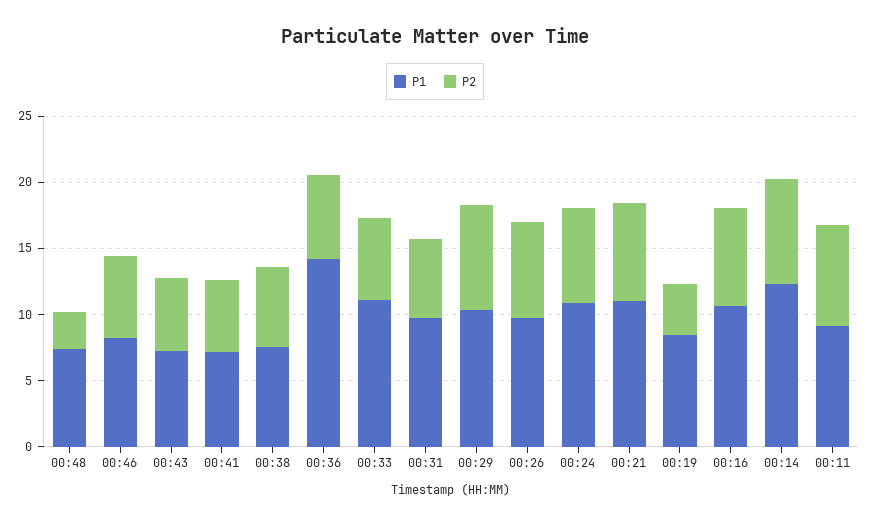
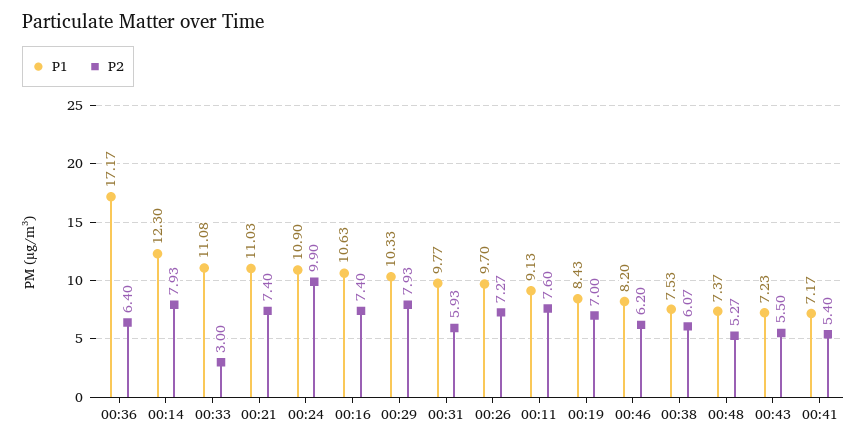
P2, 00:48: 3 -> 5.27
P1, 00:36: 14 -> 17.17
P2, 00:33: 6 -> 3
P2, 00:24: 7 -> 9.9
P2, 00:19: 4 -> 7

